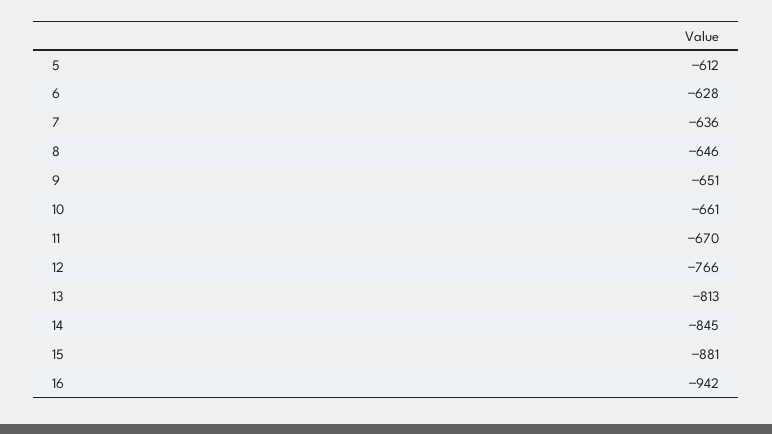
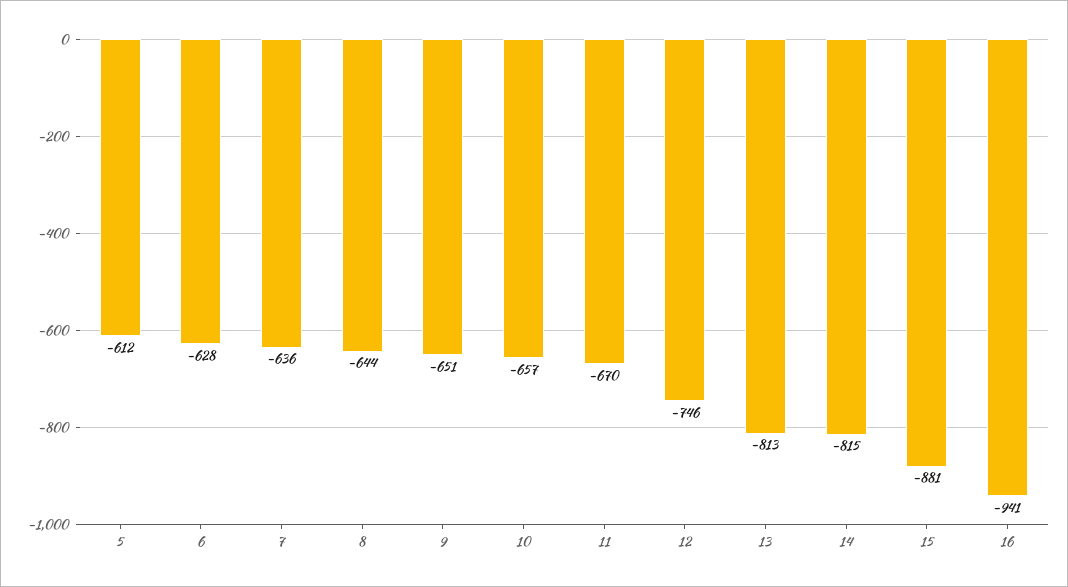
8: -646 -> -644
10: -661 -> -657
12: -766 -> -746
14: -845 -> -815
16: -942 -> -941

